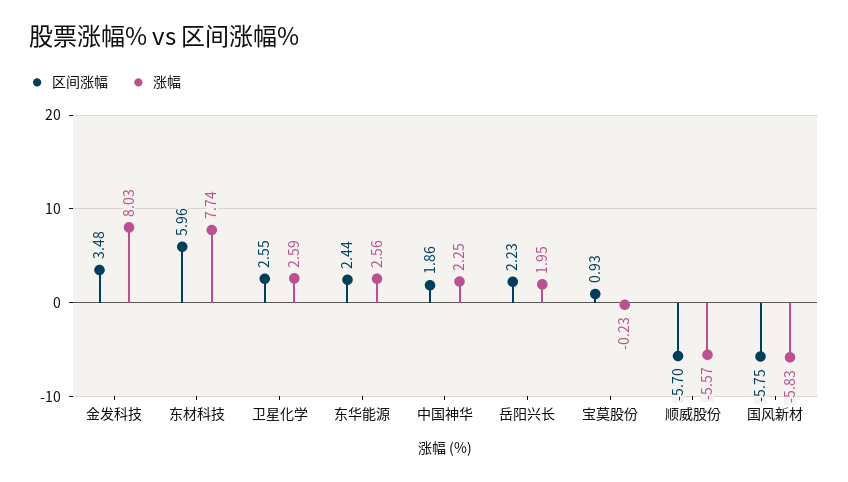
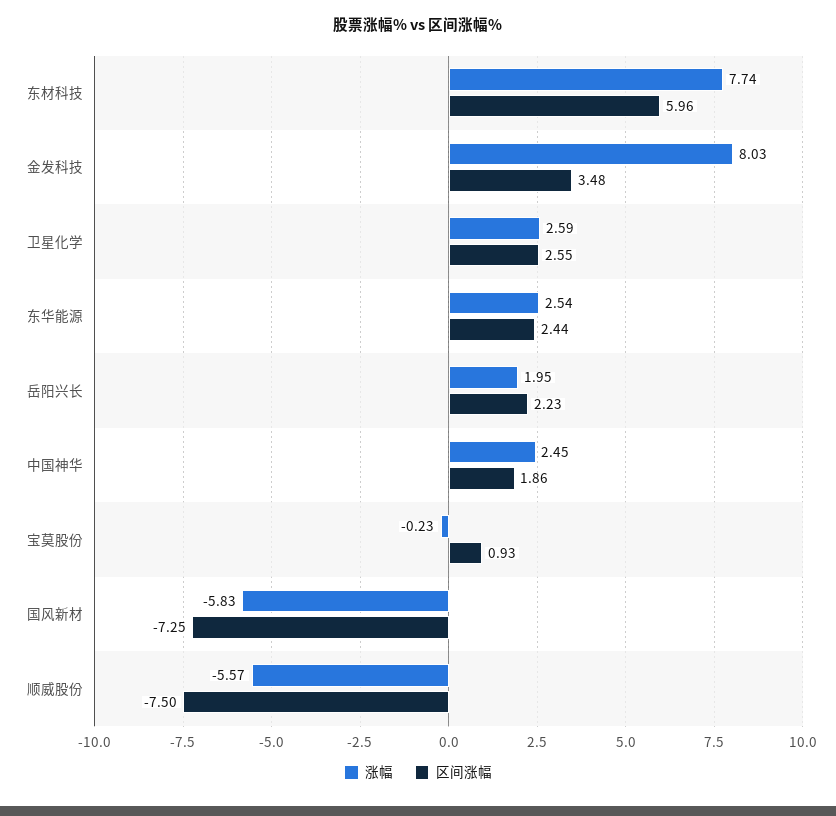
涨幅, 东华能源: 2.56 -> 2.54
涨幅, 中国神华: 2.25 -> 2.45
区间涨幅, 顺威股份: -5.7 -> -7.5
区间涨幅, 国风新材: -5.75 -> -7.25

